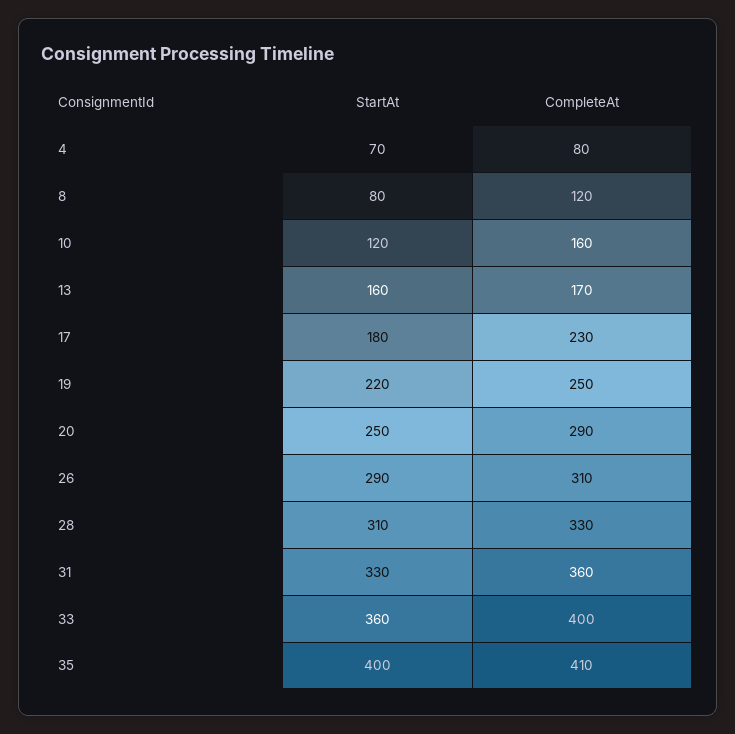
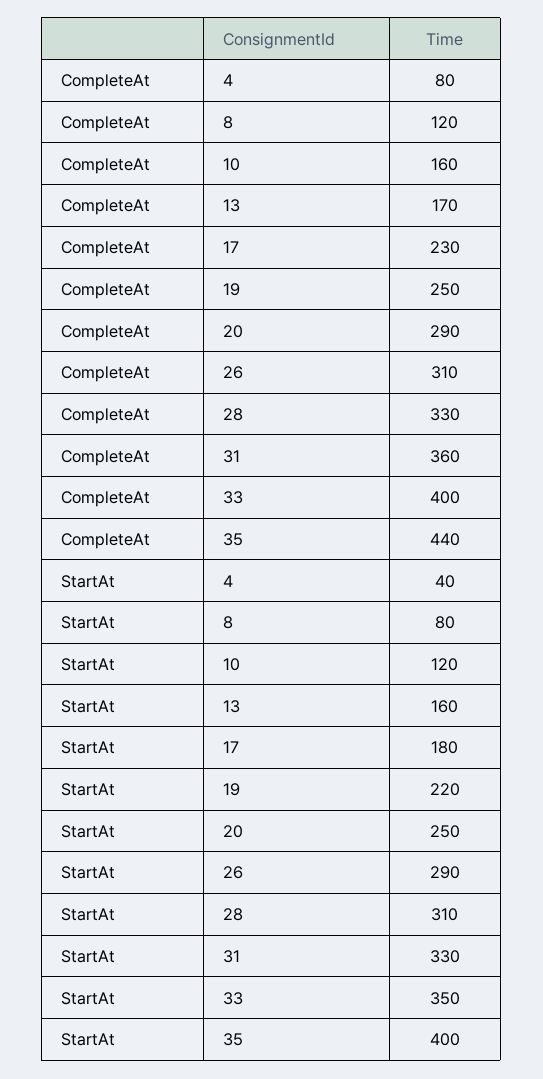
StartAt, 4: 70 -> 40
StartAt, 33: 360 -> 350
CompleteAt, 35: 410 -> 440

